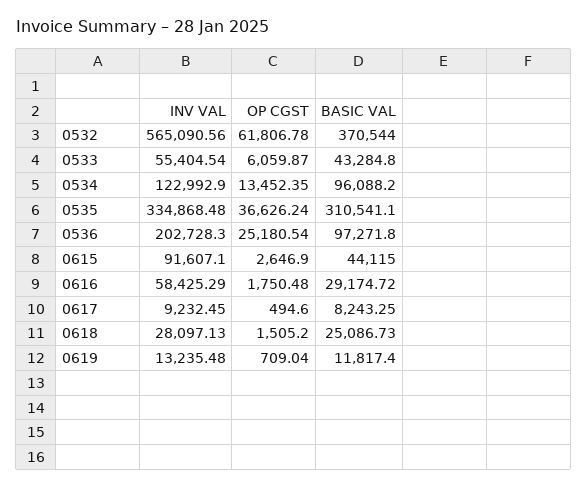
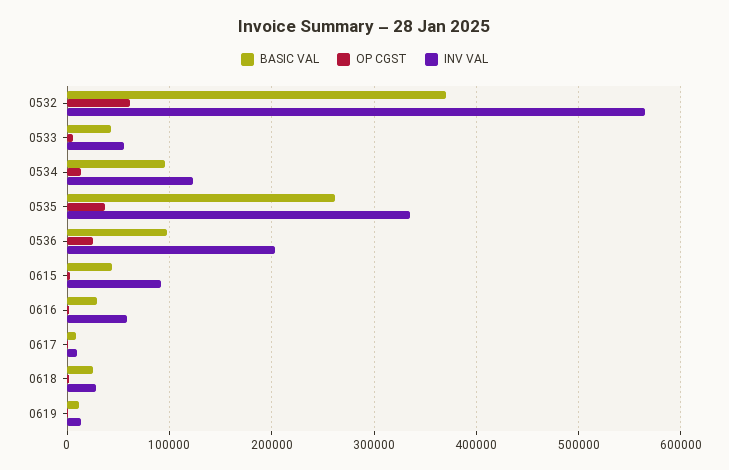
BASIC VAL, 0535: 310541.1 -> 260000

